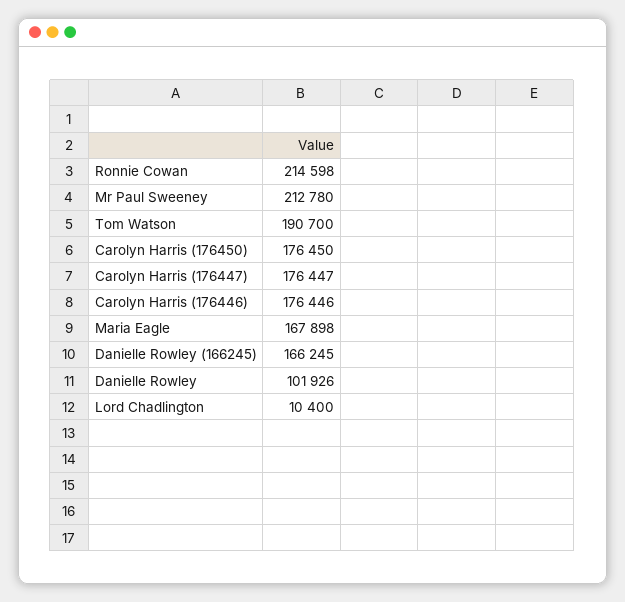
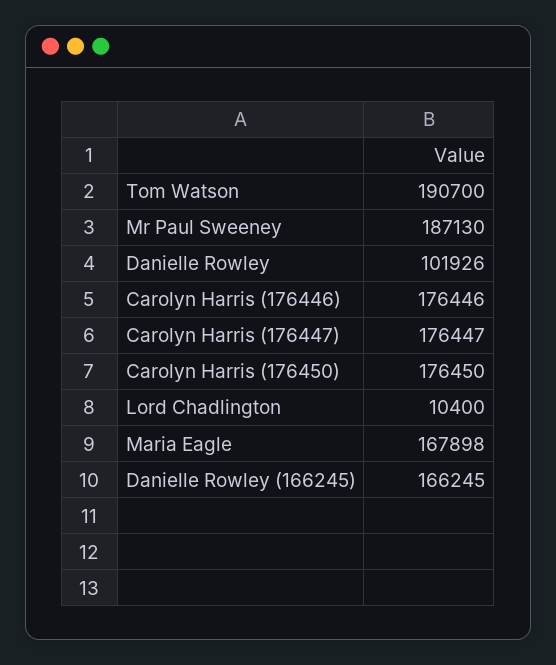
Ronnie Cowan: 214598 -> none
Mr Paul Sweeney: 212780 -> 187130

